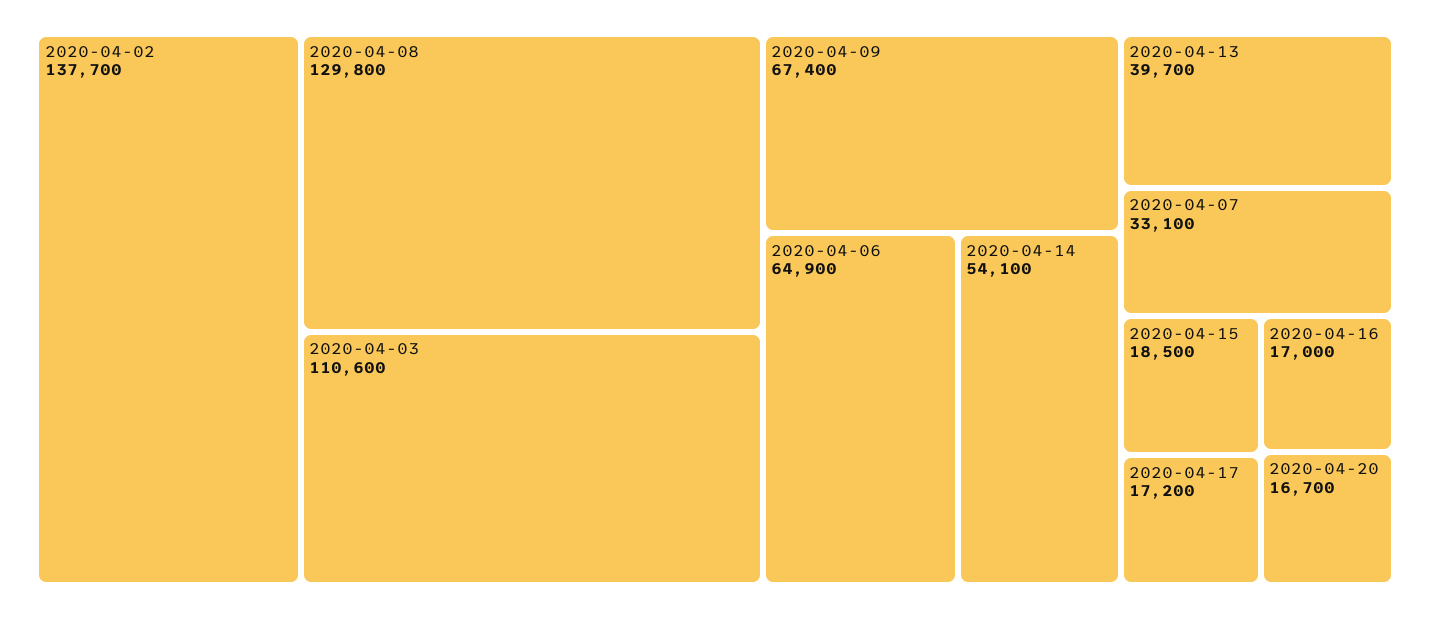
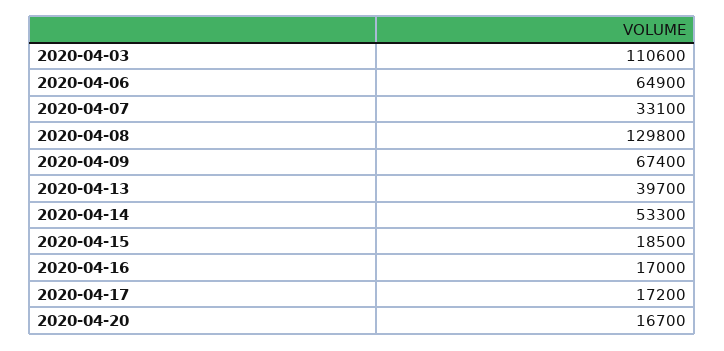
2020-04-02: 137700 -> none
2020-04-14: 54100 -> 53300

